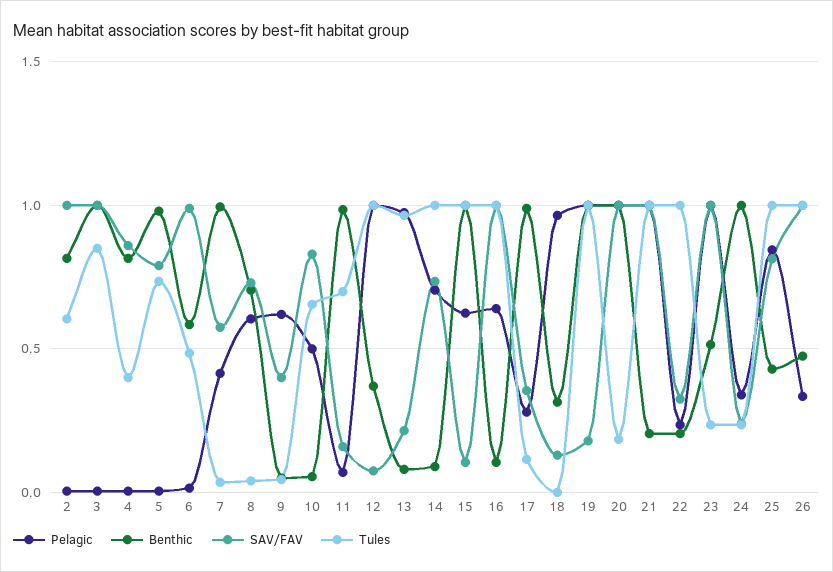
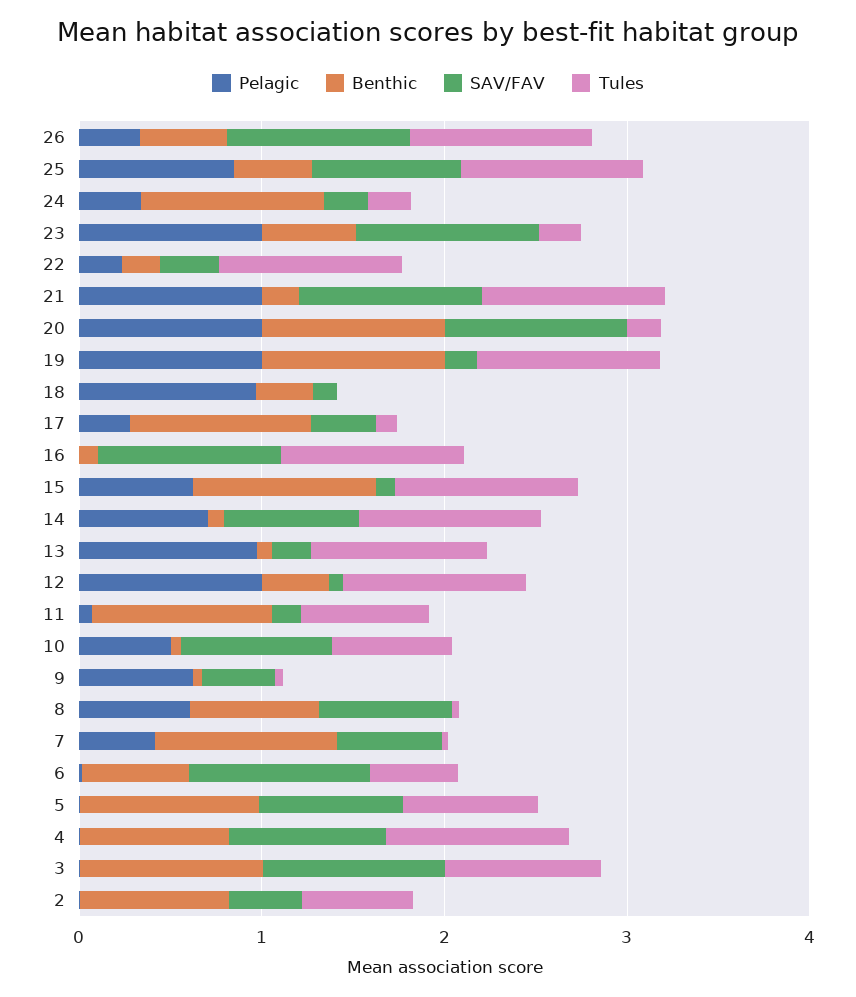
SAV/FAV, 2: 1 -> 0.4
Tules, 4: 0.4 -> 1
Pelagic, 16: 0.65 -> 0

